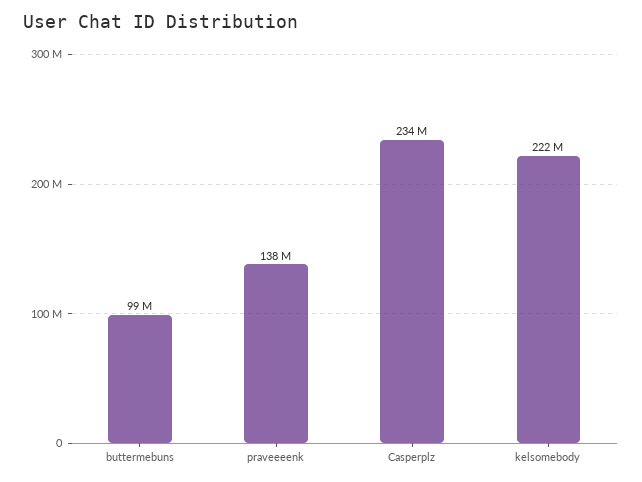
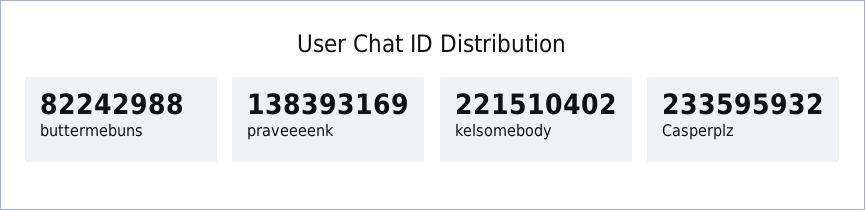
buttermebuns: 99000000 -> 82242988

